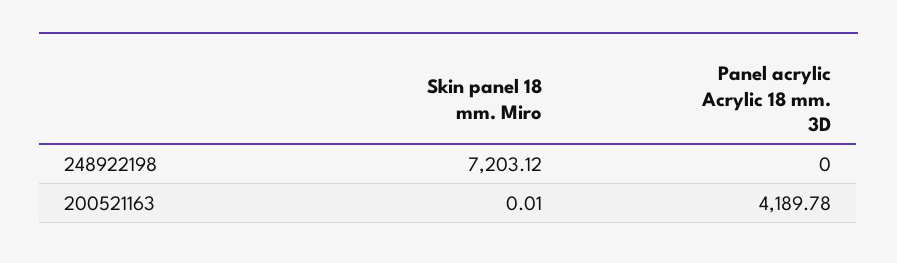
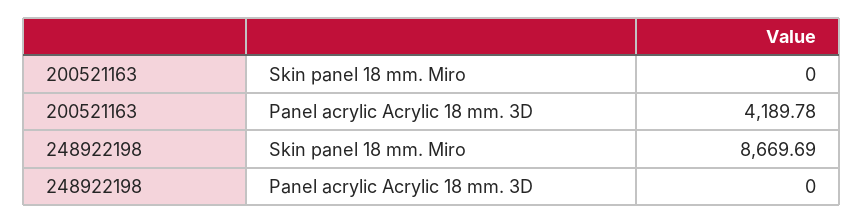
Skin panel 18 mm. Miro, 248922198: 7203.12 -> 8669.69
Skin panel 18 mm. Miro, 200521163: 0.01 -> 0

